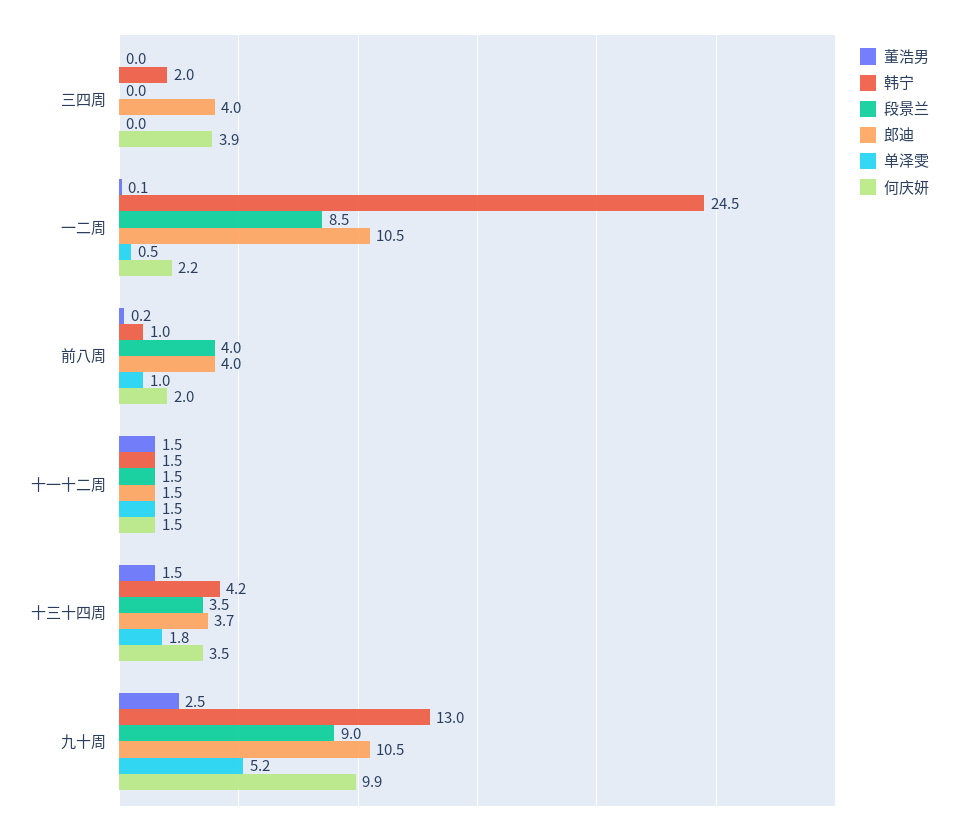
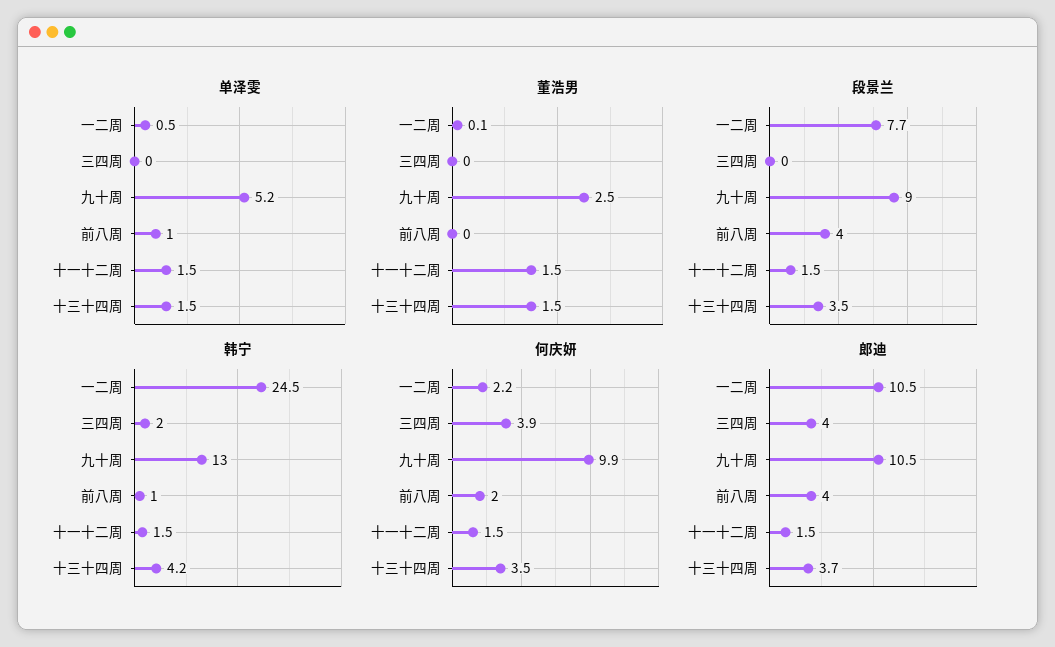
段景兰, 一二周: 8.5 -> 7.7
董浩男, 前八周: 0.2 -> 0
单泽雯, 十三十四周: 1.8 -> 1.5

